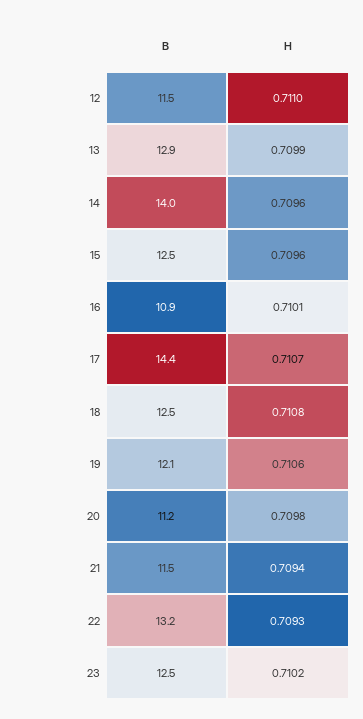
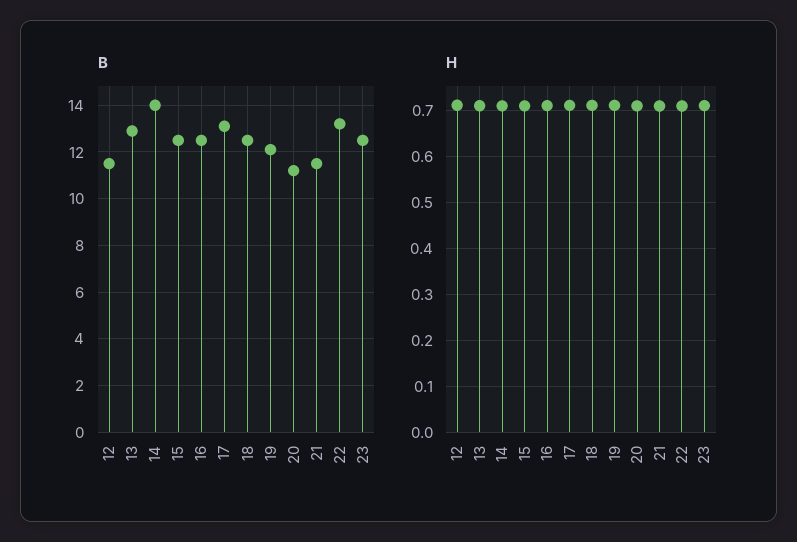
B, 16: 10.9 -> 12.5
B, 17: 14.4 -> 13

